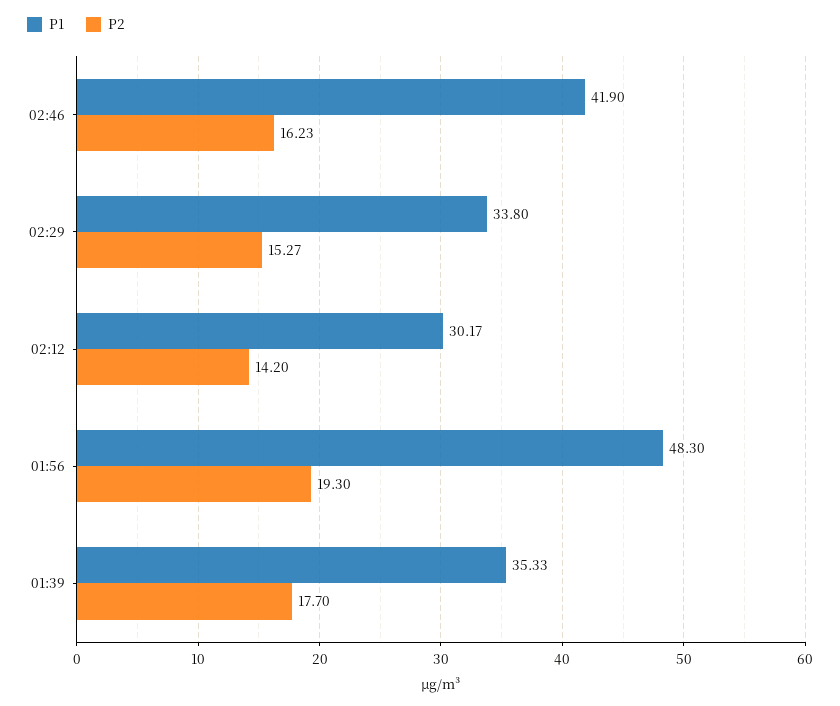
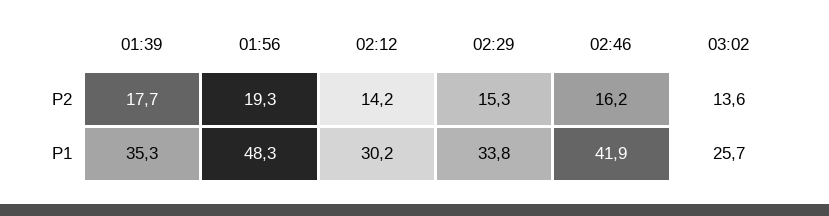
P2, 03:02: none -> 13.6
P1, 03:02: none -> 25.7

